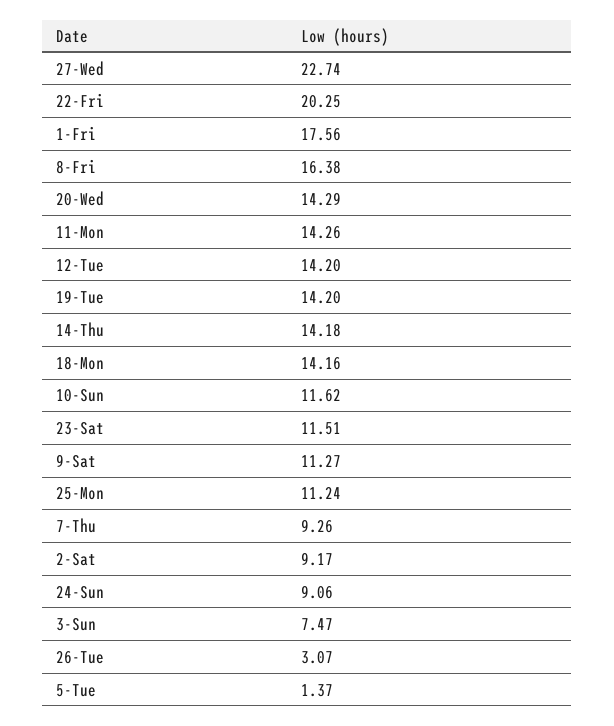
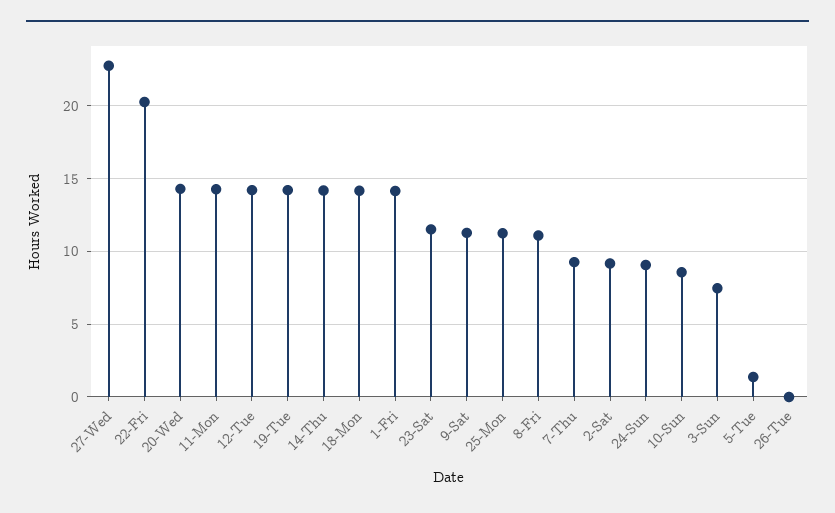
1-Fri: 17.56 -> 14
8-Fri: 16.38 -> 11
10-Sun: 11.62 -> 8.5
26-Tue: 3.07 -> 0

